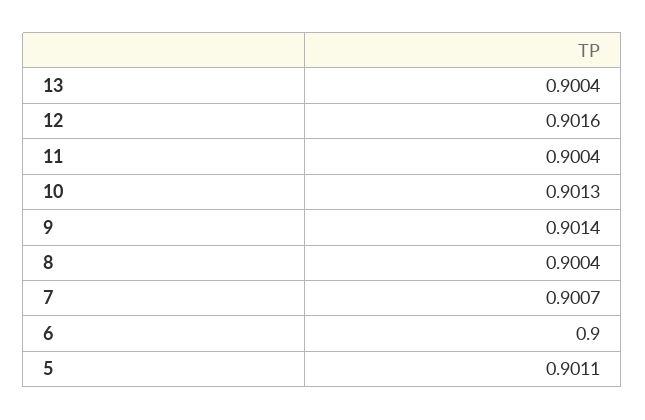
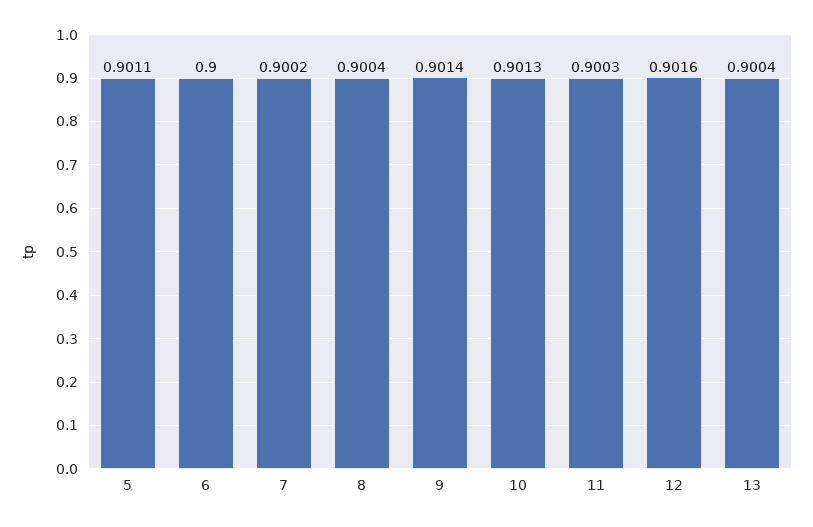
11: 0.9004 -> 0.9003
7: 0.9007 -> 0.9002

